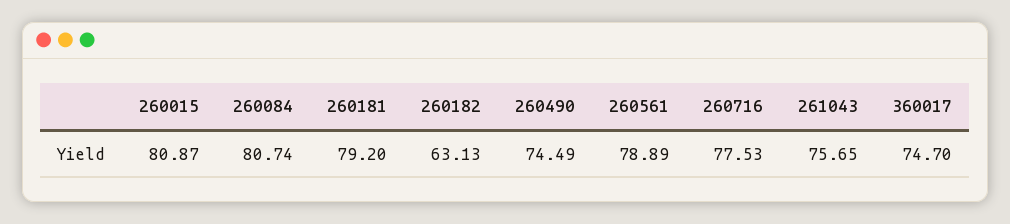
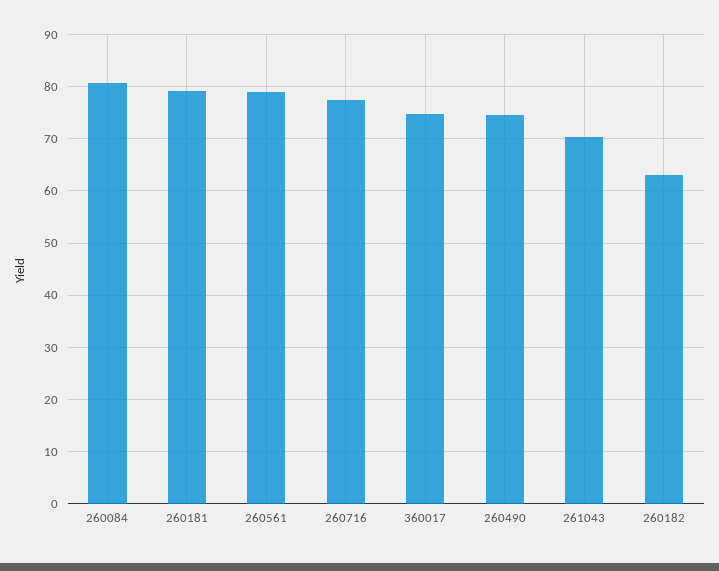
260015: 80.87 -> none
261043: 75.65 -> 70

